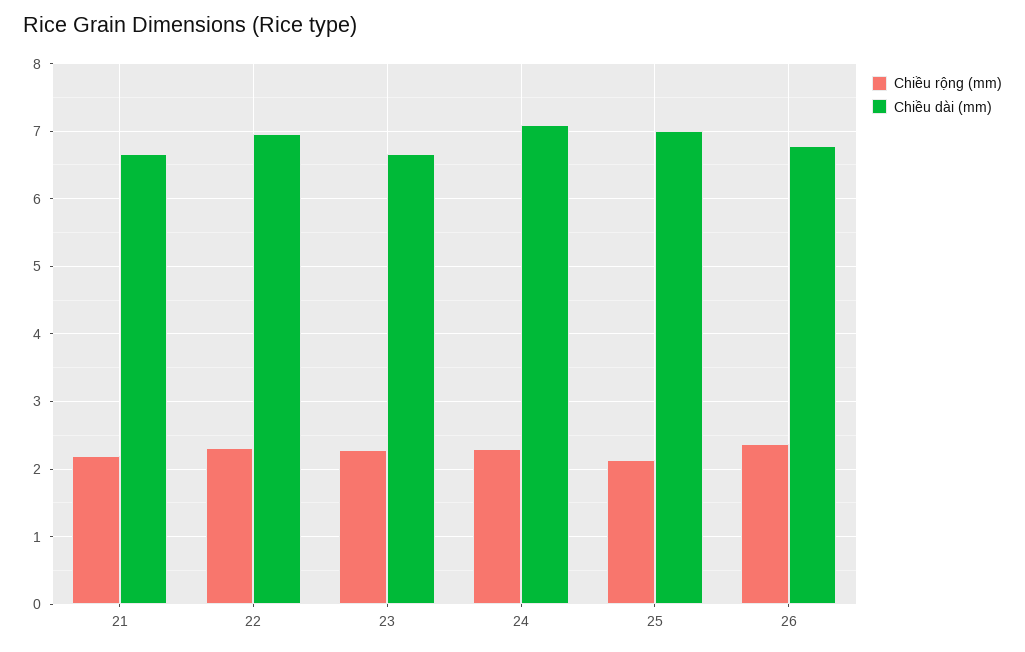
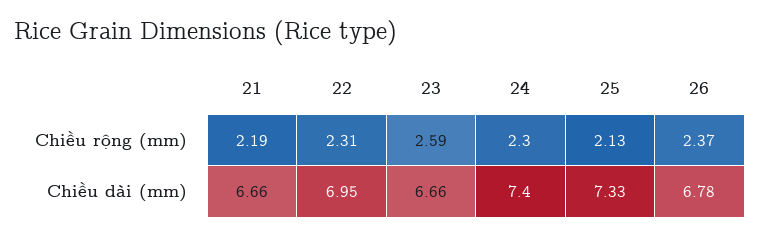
Chiều rộng (mm), 23: 2.3 -> 2.59
Chiều dài (mm), 24: 7.1 -> 7.4
Chiều dài (mm), 25: 7 -> 7.33

